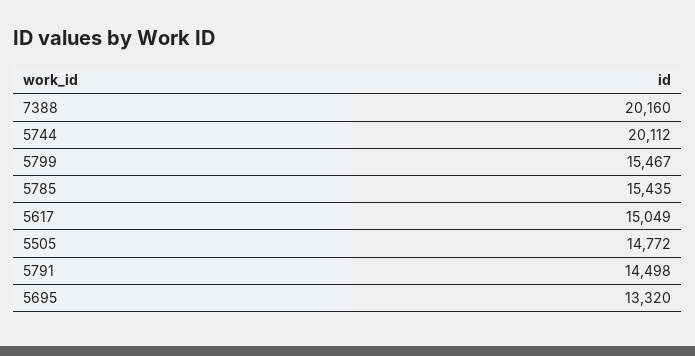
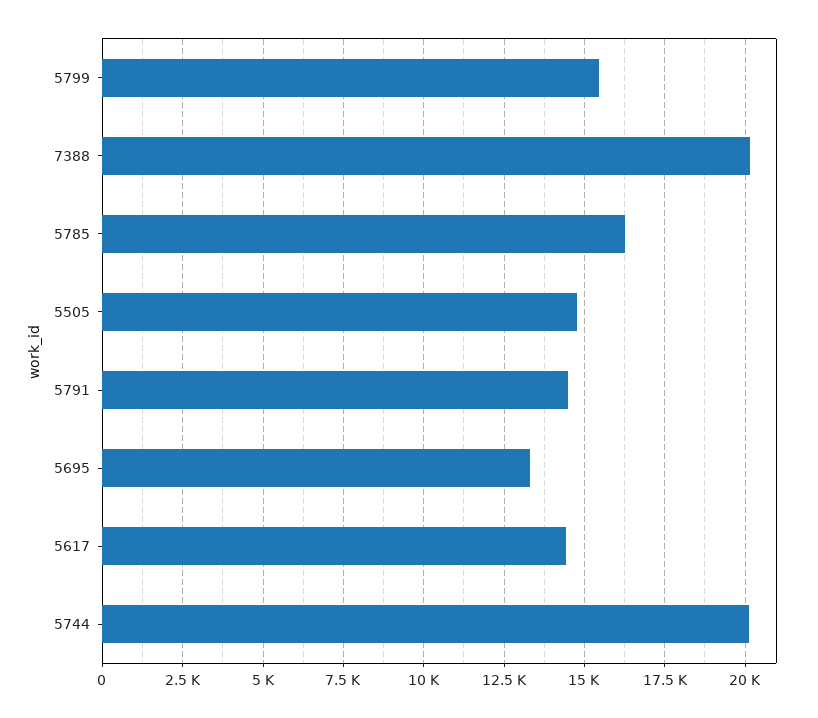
5785: 15435 -> 16250
5617: 15049 -> 14500

